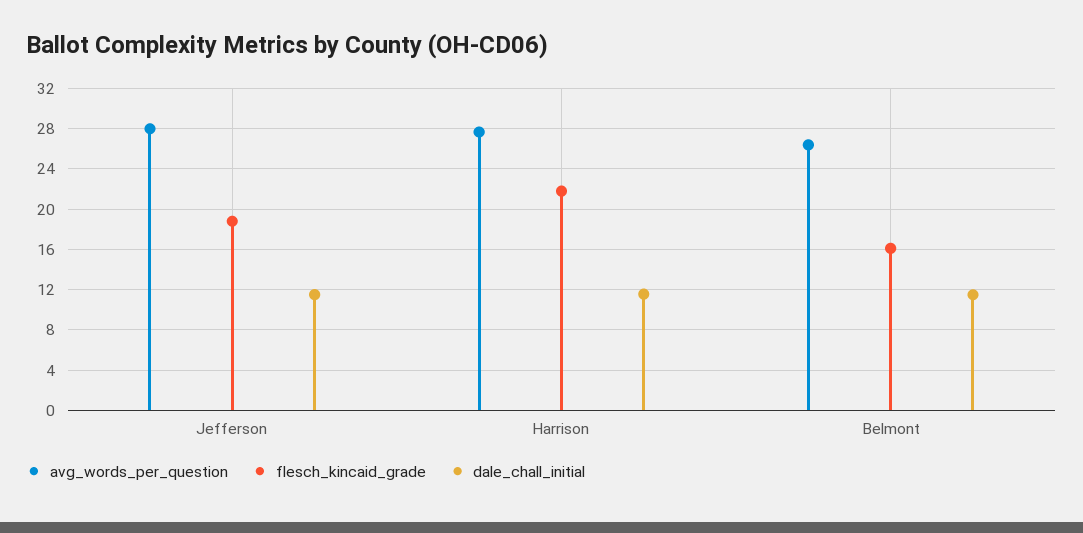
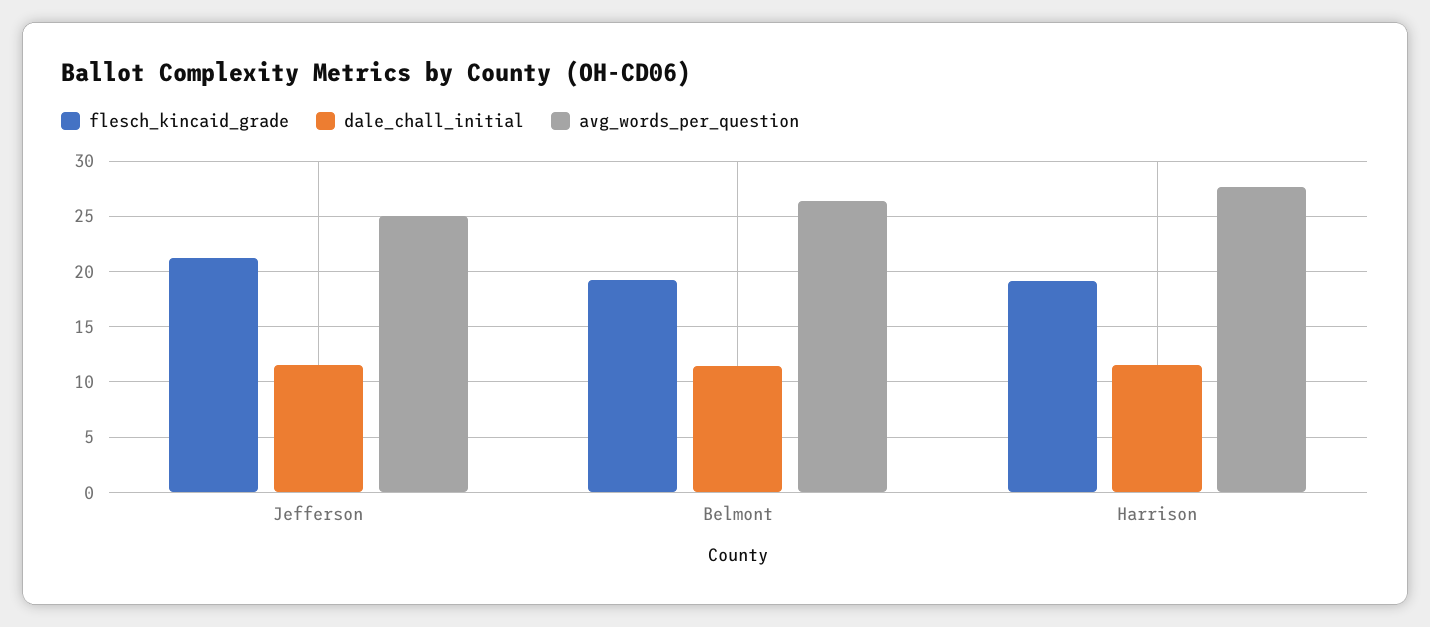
avg_words_per_question, Jefferson: 28 -> 25
flesch_kincaid_grade, Jefferson: 19 -> 21
flesch_kincaid_grade, Harrison: 22 -> 19
flesch_kincaid_grade, Belmont: 16 -> 19

